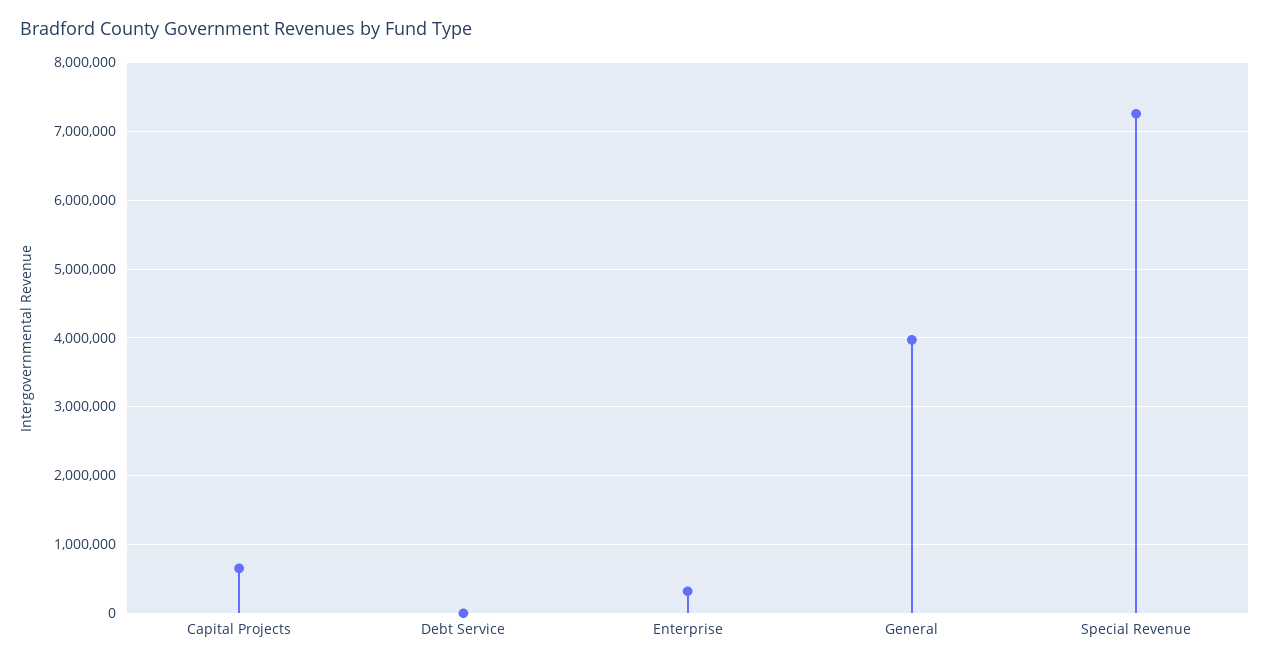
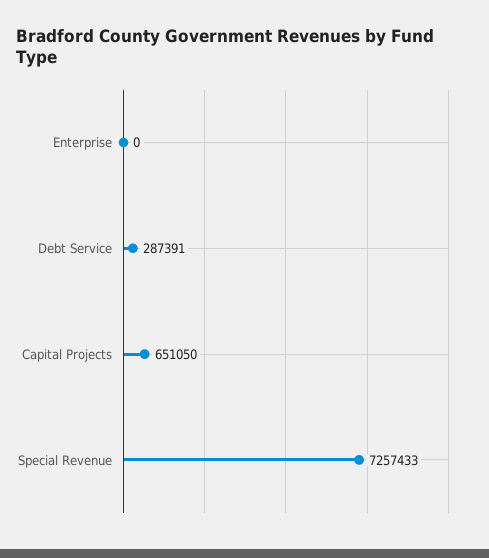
Debt Service: 0 -> 287391
Enterprise: 300000 -> 0
General: 4000000 -> none

